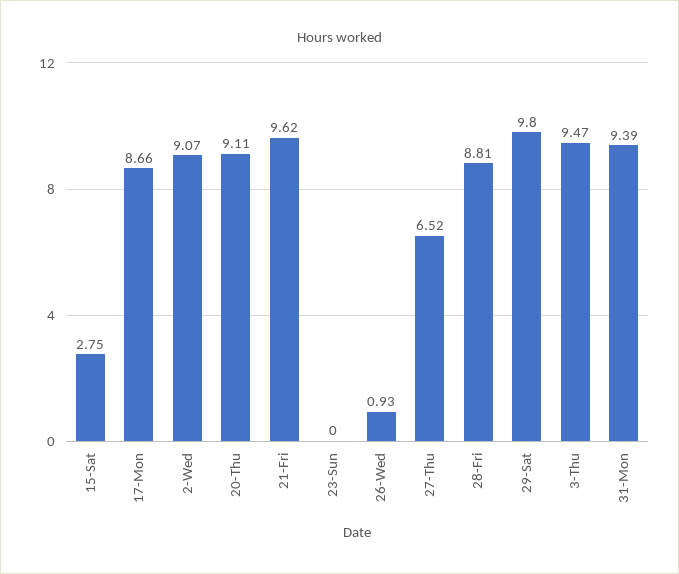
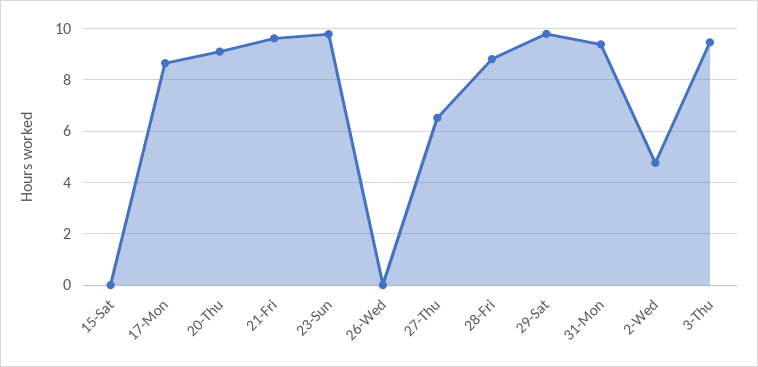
15-Sat: 2.75 -> 0
2-Wed: 9.07 -> 4.75
23-Sun: 0 -> 9.75
26-Wed: 0.93 -> 0

